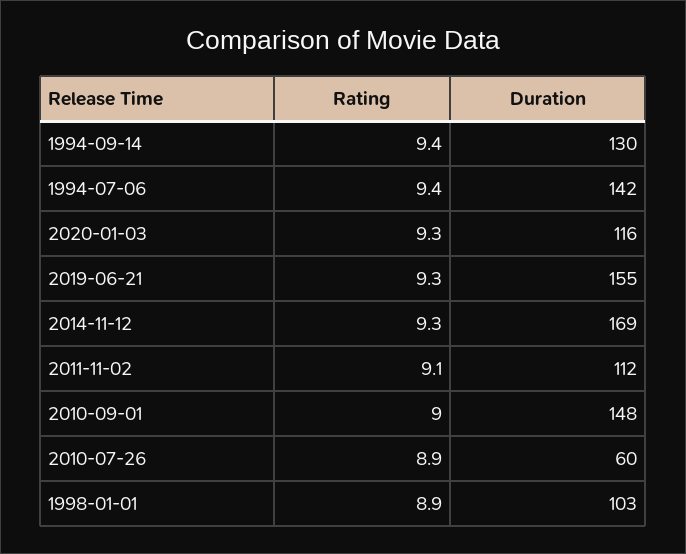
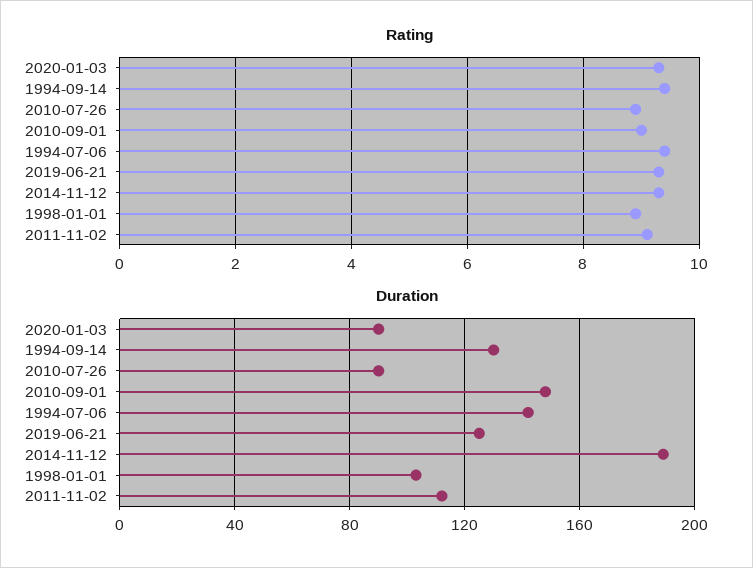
Duration, 2020-01-03: 116 -> 90
Duration, 2019-06-21: 155 -> 125
Duration, 2014-11-12: 169 -> 190
Duration, 2010-07-26: 60 -> 90

